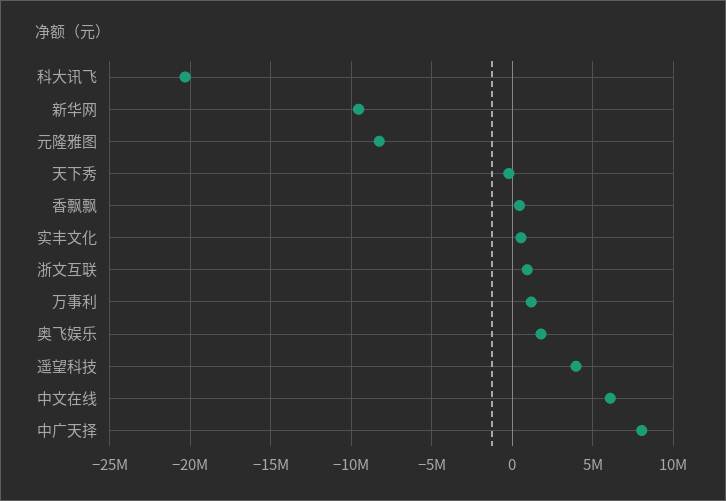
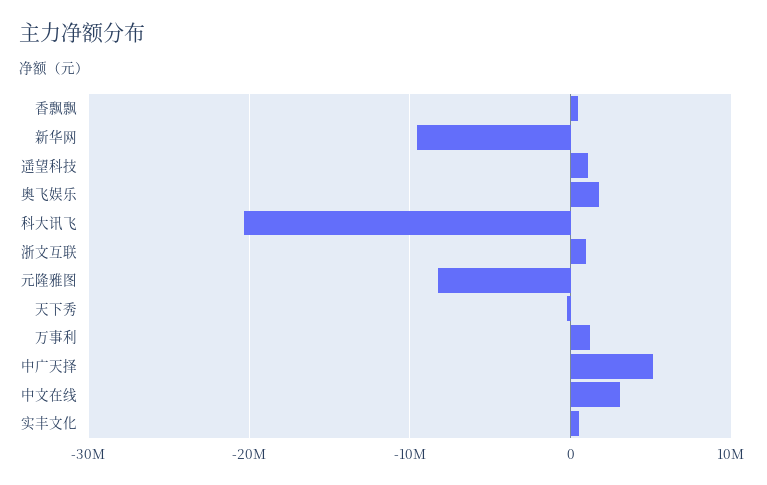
遥望科技: 4000000 -> 1000000
中文在线: 6000000 -> 3000000
中广天择: 8000000 -> 5000000

